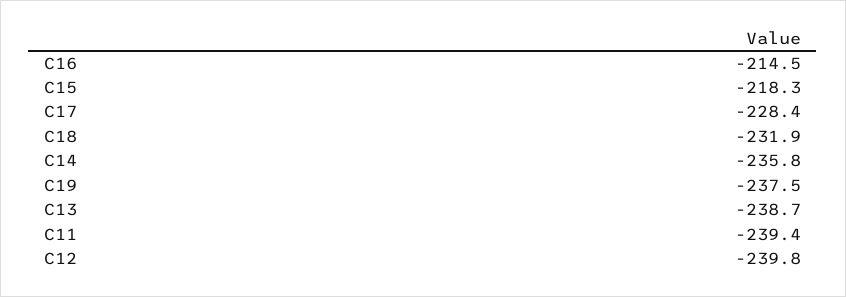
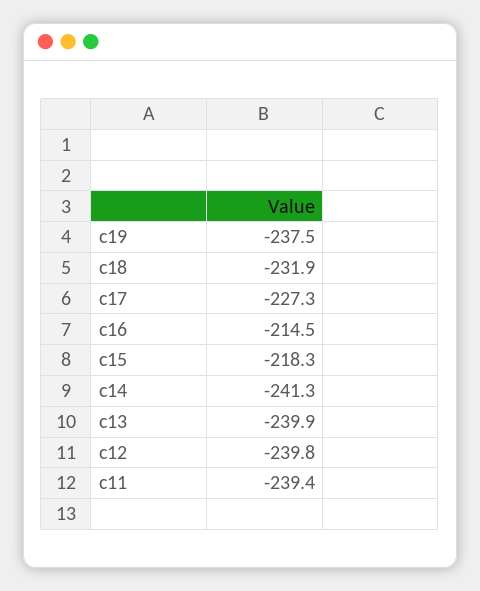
C17: -228.4 -> -227.3
C14: -235.8 -> -241.3
C13: -238.7 -> -239.9

